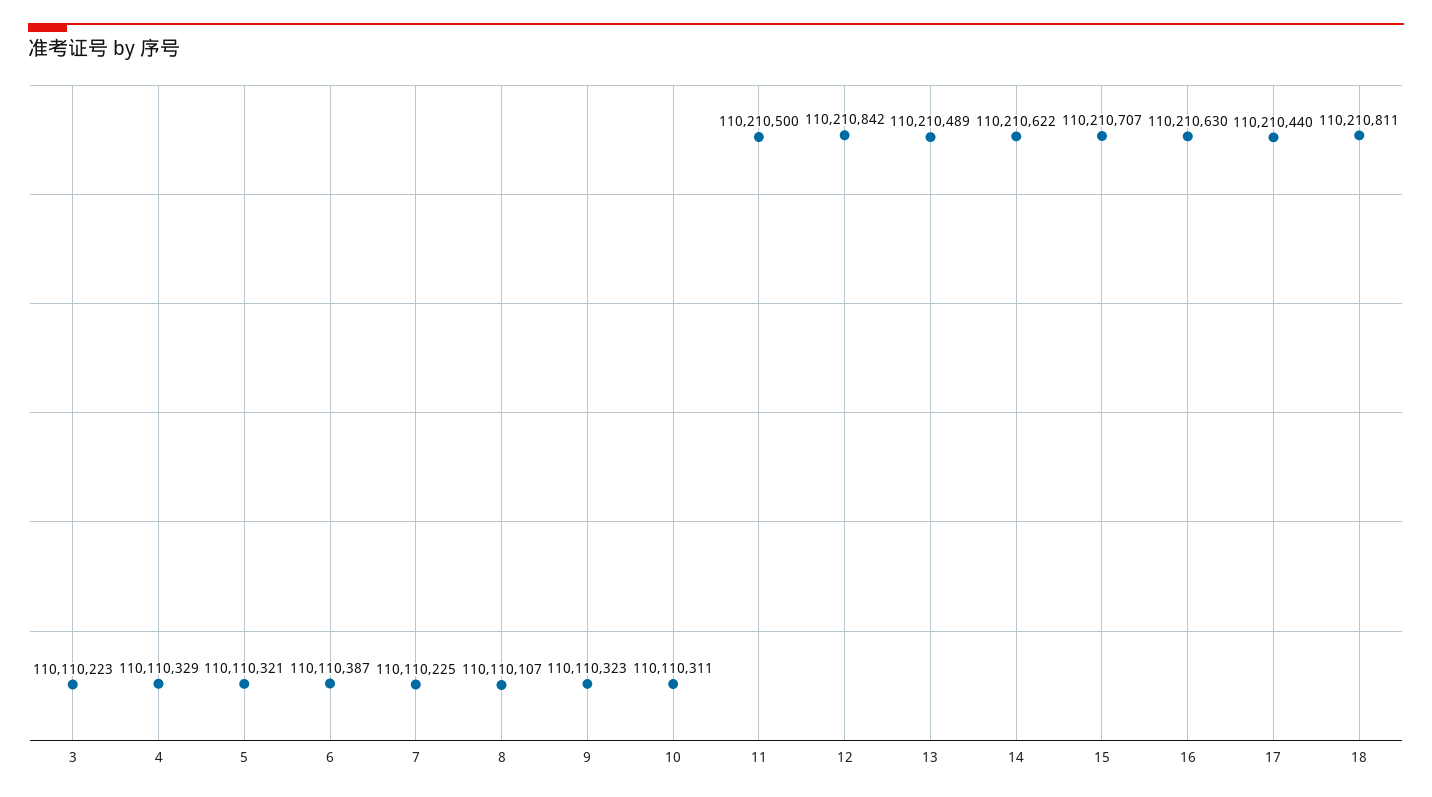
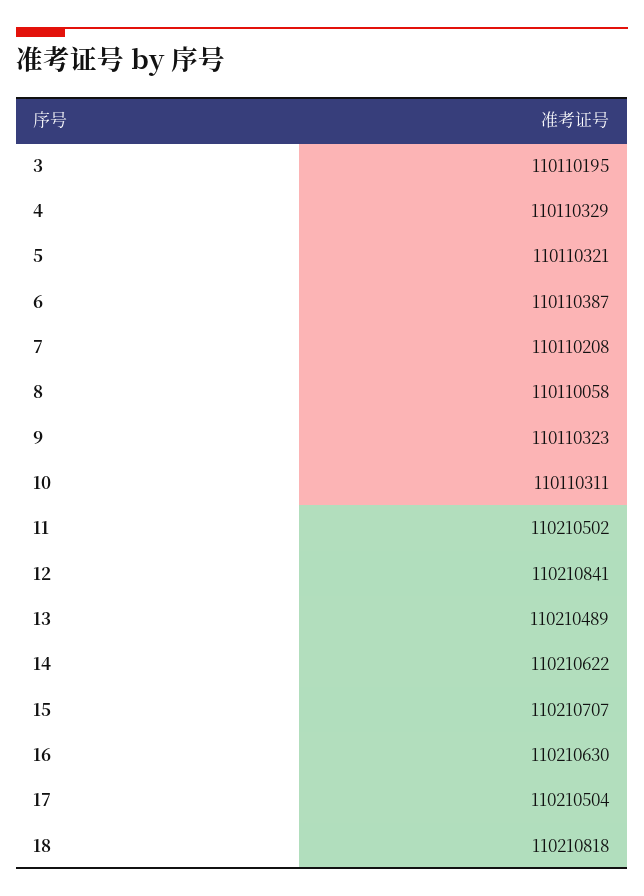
3: 110110223 -> 110110195
7: 110110225 -> 110110208
8: 110110107 -> 110110058
11: 110210500 -> 110210502
12: 110210842 -> 110210841
17: 110210440 -> 110210504
18: 110210811 -> 110210818

